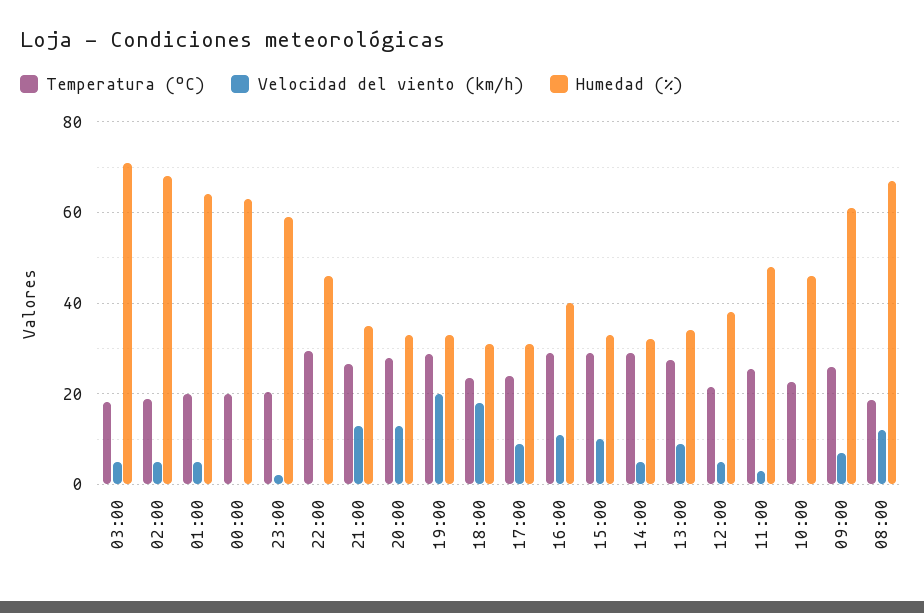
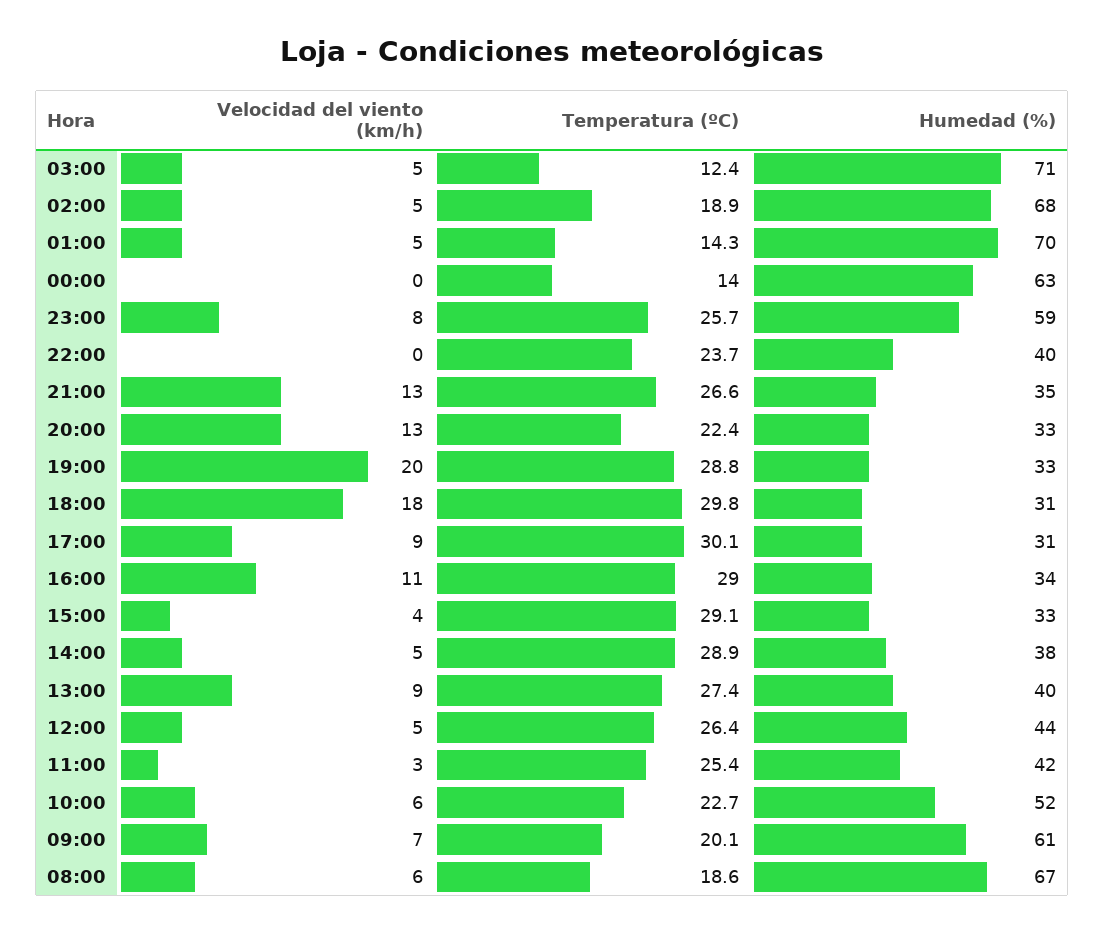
Temperatura (ºC), 03:00: 18 -> 12.4
Temperatura (ºC), 01:00: 20 -> 14.3
Humedad (%), 01:00: 64 -> 70
Temperatura (ºC), 00:00: 20 -> 14
Temperatura (ºC), 23:00: 20 -> 25.7
Velocidad del viento (km/h), 23:00: 2 -> 8
Temperatura (ºC), 22:00: 30 -> 23.7
Humedad (%), 22:00: 46 -> 40
Temperatura (ºC), 20:00: 28 -> 22.4
Temperatura (ºC), 18:00: 24 -> 29.8
Temperatura (ºC), 17:00: 24 -> 30.1
Humedad (%), 16:00: 40 -> 34
Velocidad del viento (km/h), 15:00: 10 -> 4
Humedad (%), 14:00: 32 -> 38
Humedad (%), 13:00: 34 -> 40
Temperatura (ºC), 12:00: 22 -> 26.4
Humedad (%), 12:00: 38 -> 44
Humedad (%), 11:00: 48 -> 42
Velocidad del viento (km/h), 10:00: 0 -> 6
Humedad (%), 10:00: 46 -> 52
Temperatura (ºC), 09:00: 26 -> 20.1
Velocidad del viento (km/h), 08:00: 12 -> 6

